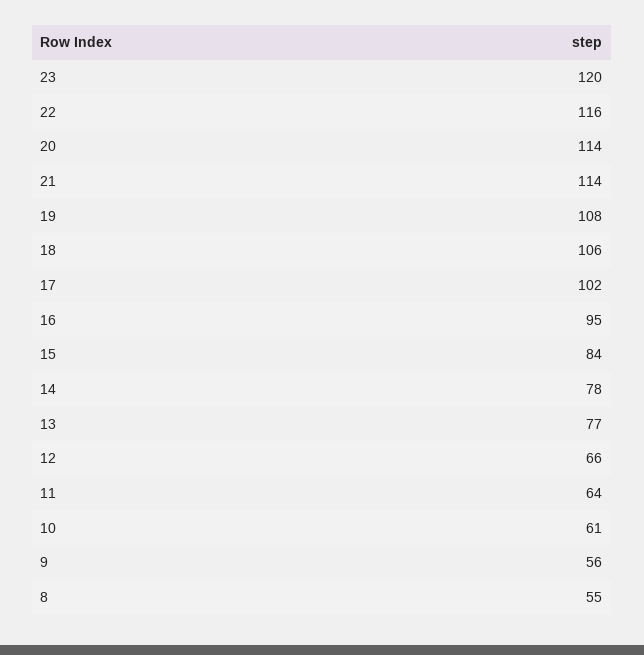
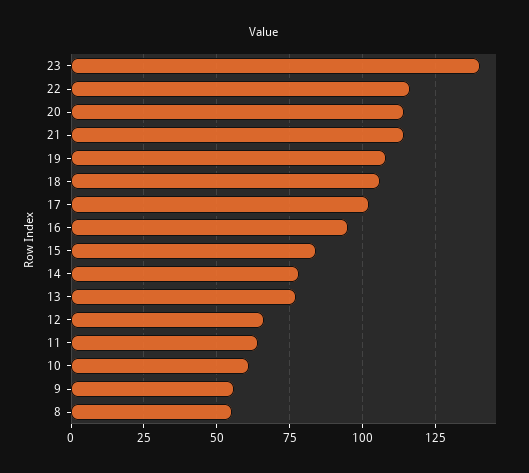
23: 120 -> 140

